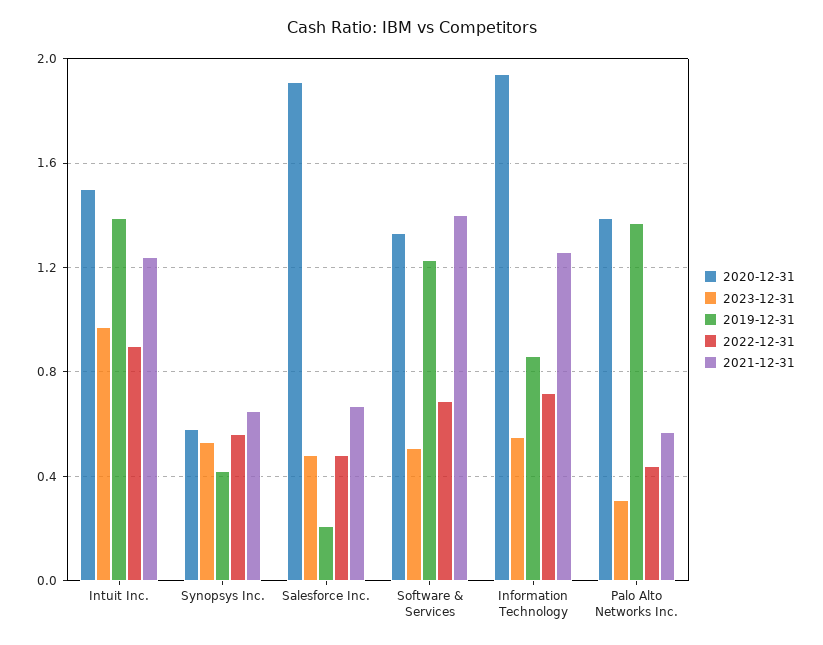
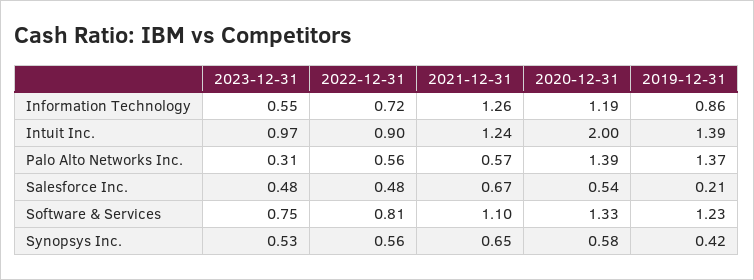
2020-12-31, Intuit Inc.: 1.5 -> 2
2020-12-31, Salesforce Inc.: 1.9 -> 0.54
2023-12-31, Software & Services: 0.5 -> 0.75
2022-12-31, Software & Services: 0.7 -> 0.81
2021-12-31, Software & Services: 1.4 -> 1.1
2020-12-31, Information Technology: 1.95 -> 1.19
2022-12-31, Palo Alto Networks Inc.: 0.45 -> 0.56

